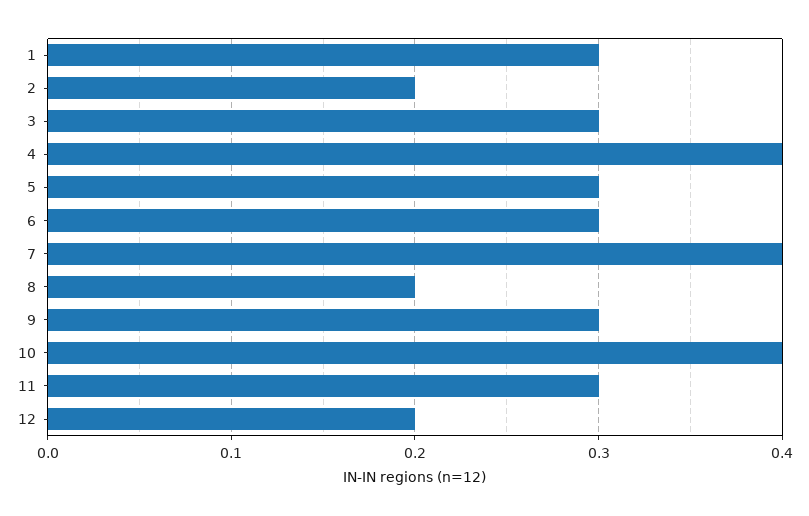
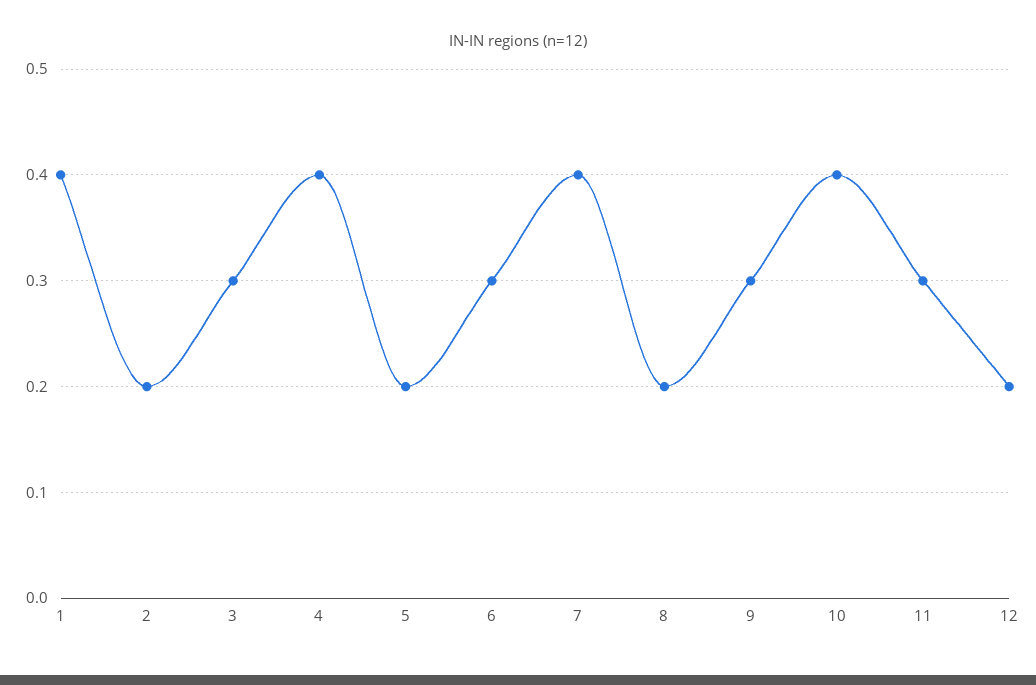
1: 0.3 -> 0.4
5: 0.3 -> 0.2

